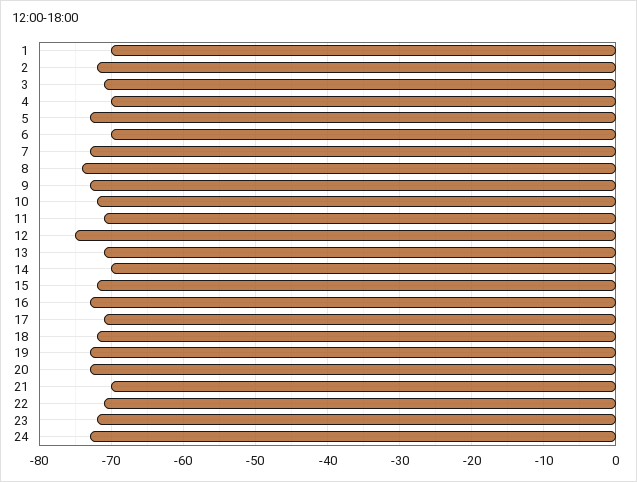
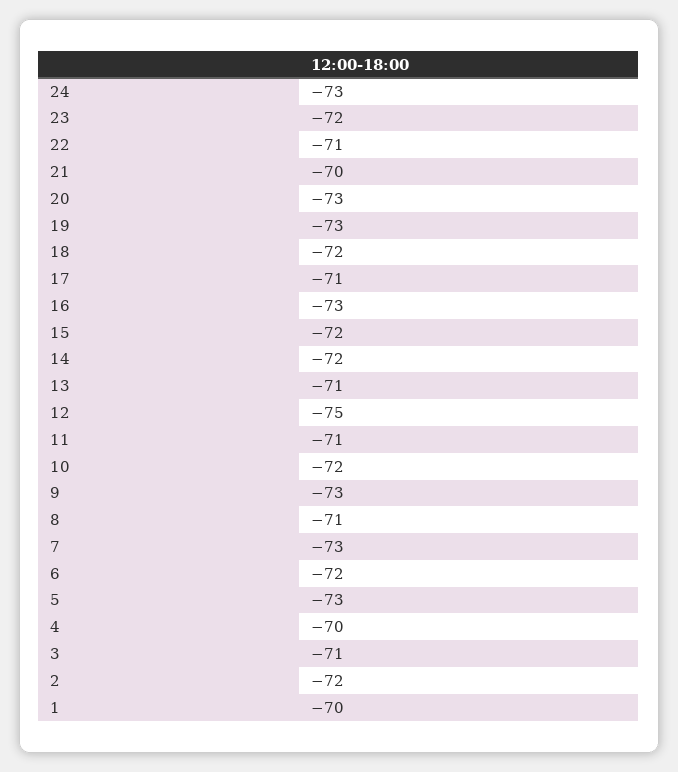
6: -70 -> -72
8: -74 -> -71
14: -70 -> -72

